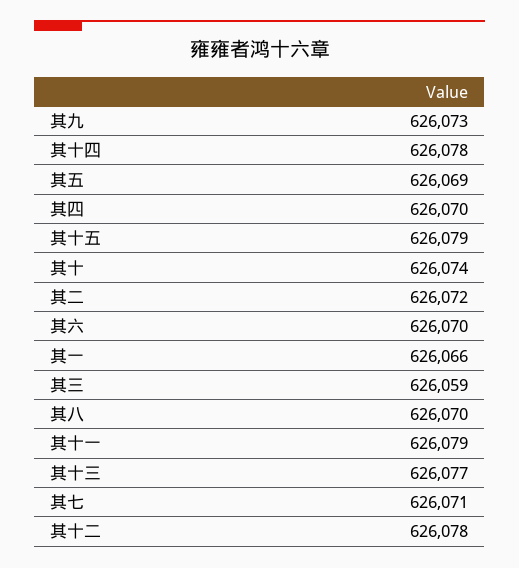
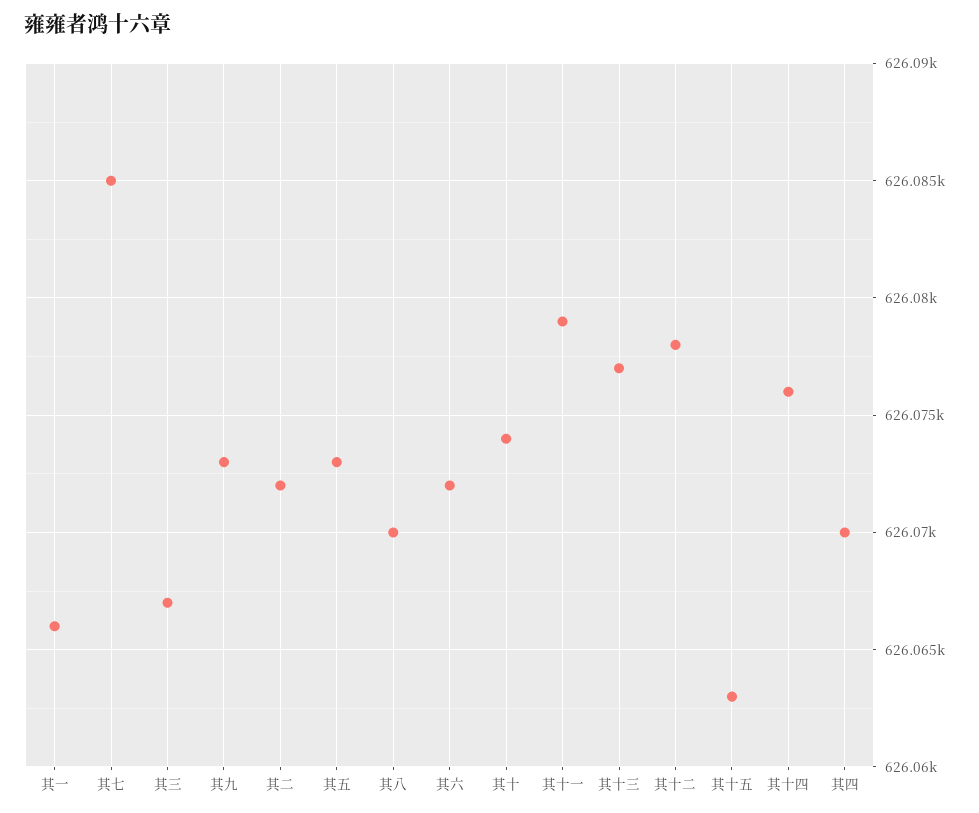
其十四: 626078 -> 626076
其五: 626069 -> 626073
其十五: 626079 -> 626063
其六: 626070 -> 626072
其三: 626059 -> 626067
其七: 626071 -> 626085

